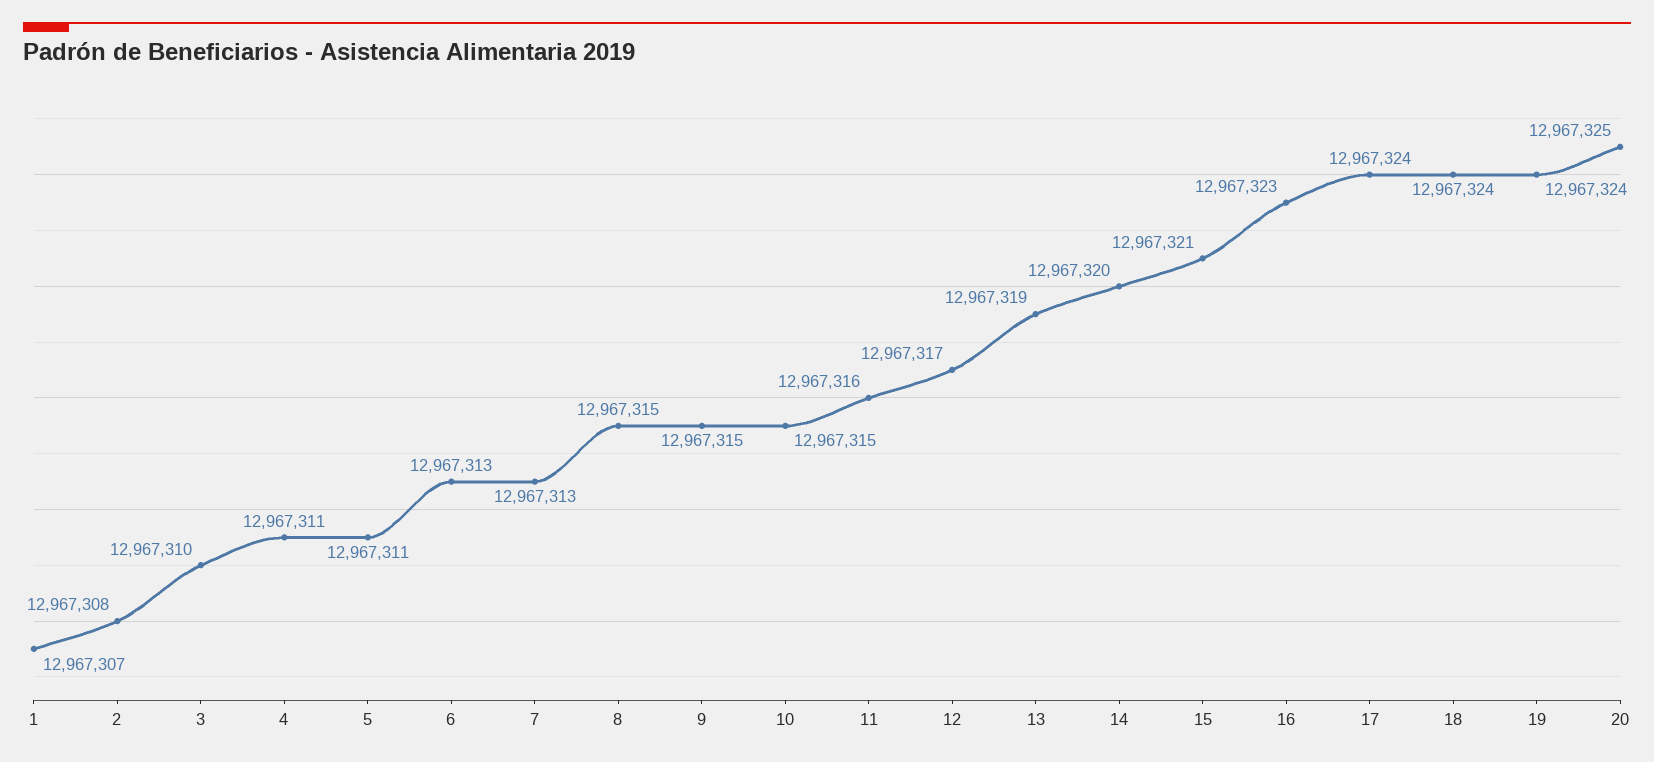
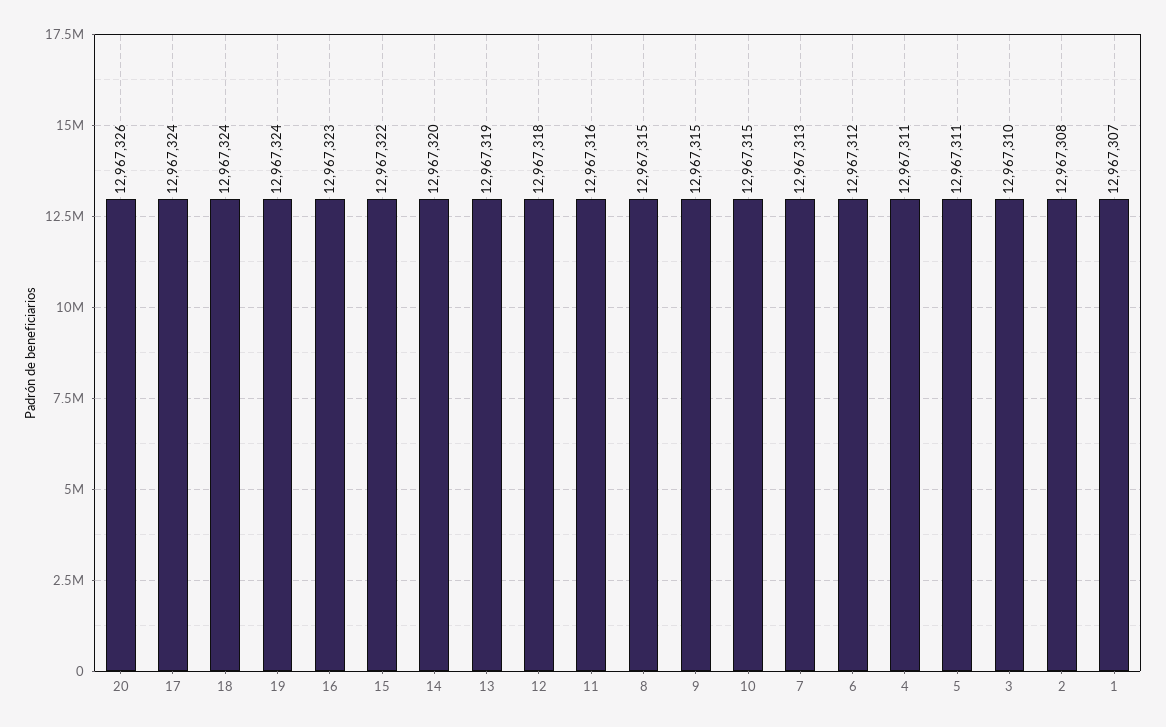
6: 12967313 -> 12967312
12: 12967317 -> 12967318
15: 12967321 -> 12967322
20: 12967325 -> 12967326

